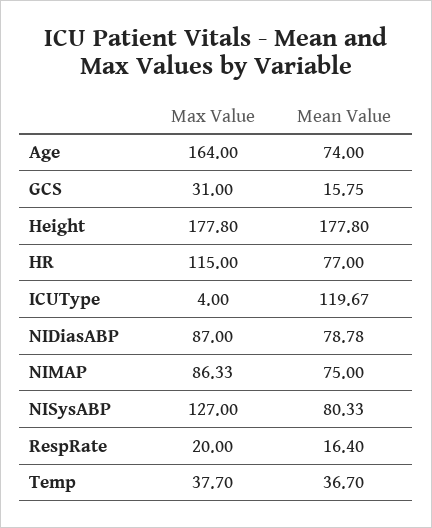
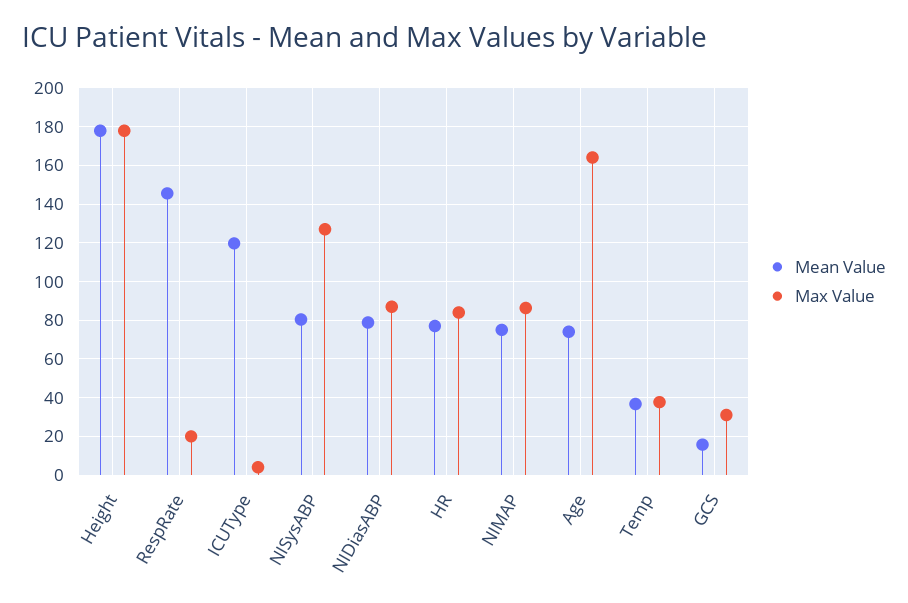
Max Value, HR: 115 -> 85
Mean Value, RespRate: 16.4 -> 145

